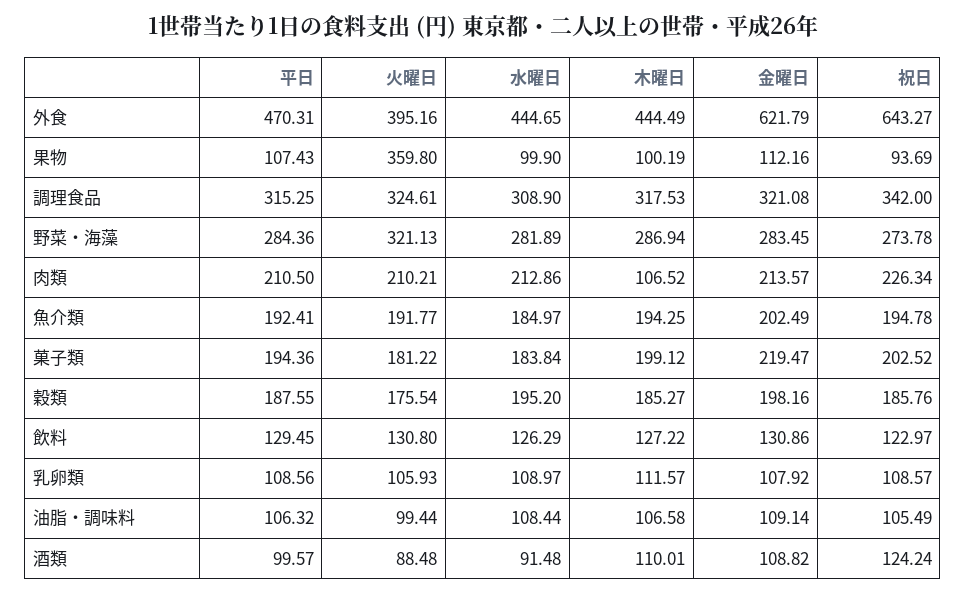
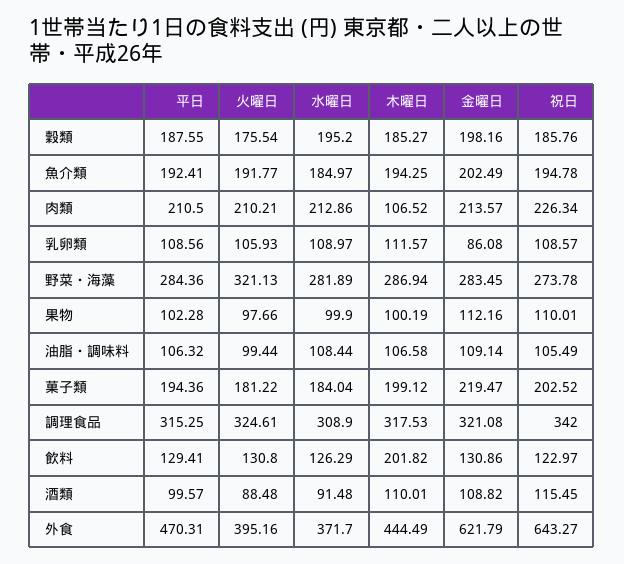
水曜日, 外食: 444.65 -> 371.7
平日, 果物: 107.43 -> 102.28
火曜日, 果物: 359.8 -> 97.66
祝日, 果物: 93.69 -> 110.01
水曜日, 菓子類: 183.84 -> 184.04
平日, 飲料: 129.45 -> 129.41
木曜日, 飲料: 127.22 -> 201.82
金曜日, 乳卵類: 107.92 -> 86.08
祝日, 酒類: 124.24 -> 115.45

